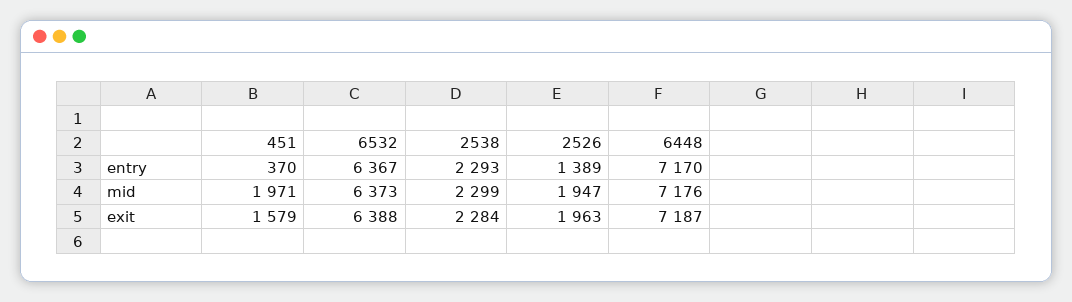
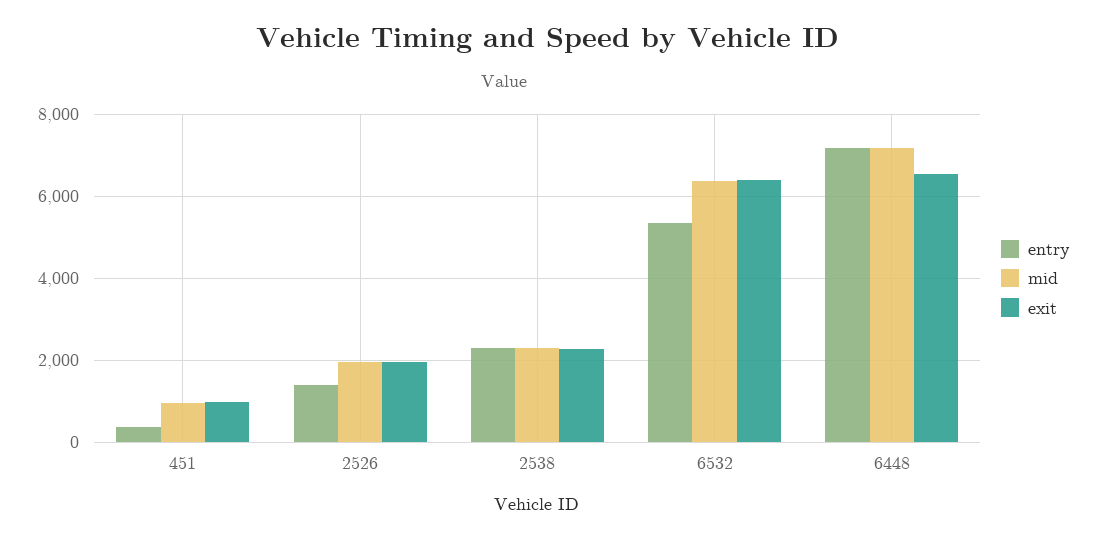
entry, 6532: 6367 -> 5400
mid, 451: 1971 -> 1000
exit, 451: 1579 -> 1000
exit, 6448: 7187 -> 6600

